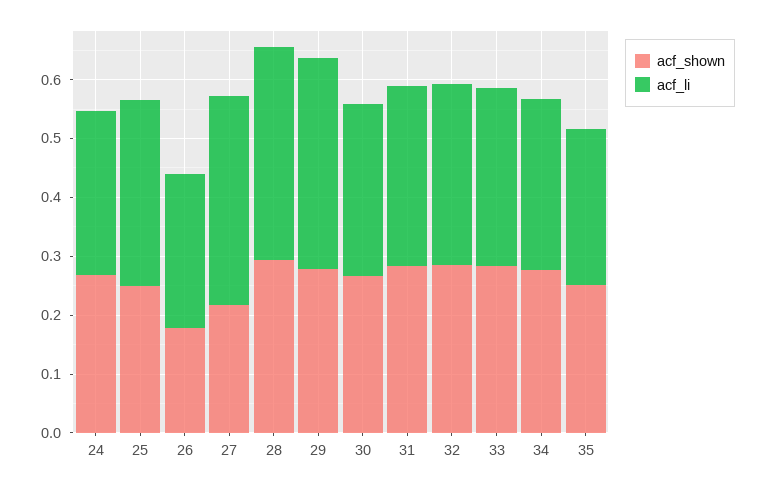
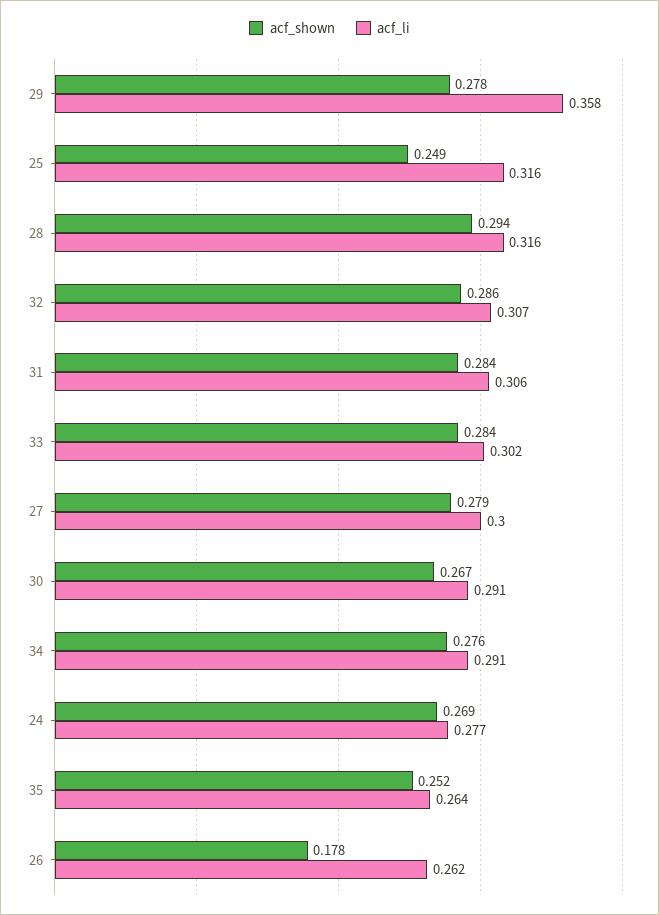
acf_shown, 27: 0.22 -> 0.279
acf_li, 27: 0.36 -> 0.3
acf_li, 28: 0.36 -> 0.316

